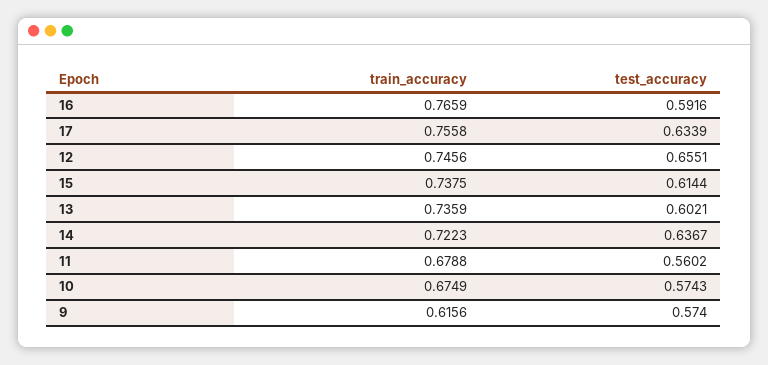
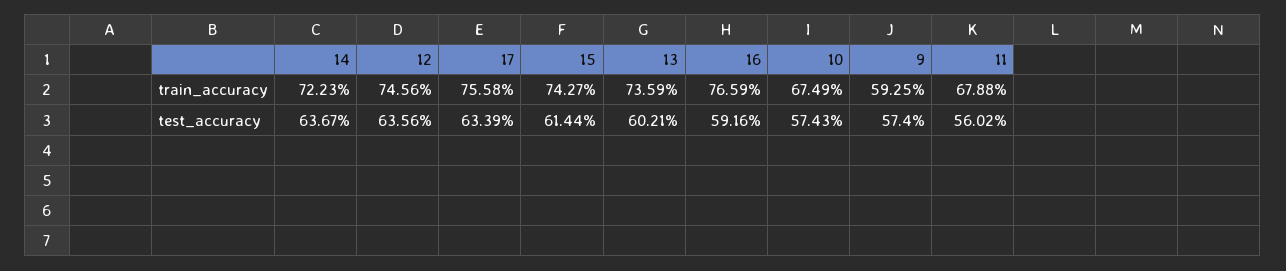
test_accuracy, 12: 0.6551 -> 0.6356
train_accuracy, 15: 0.7375 -> 0.7427
train_accuracy, 9: 0.6156 -> 0.5925

